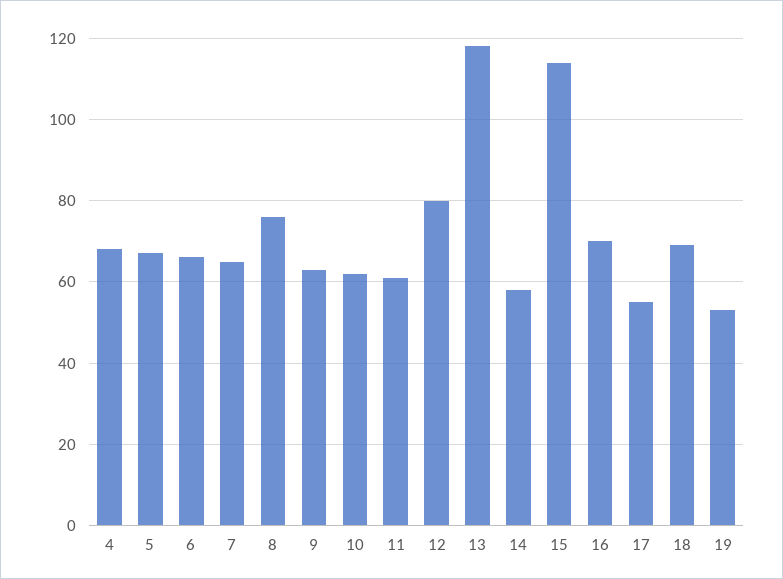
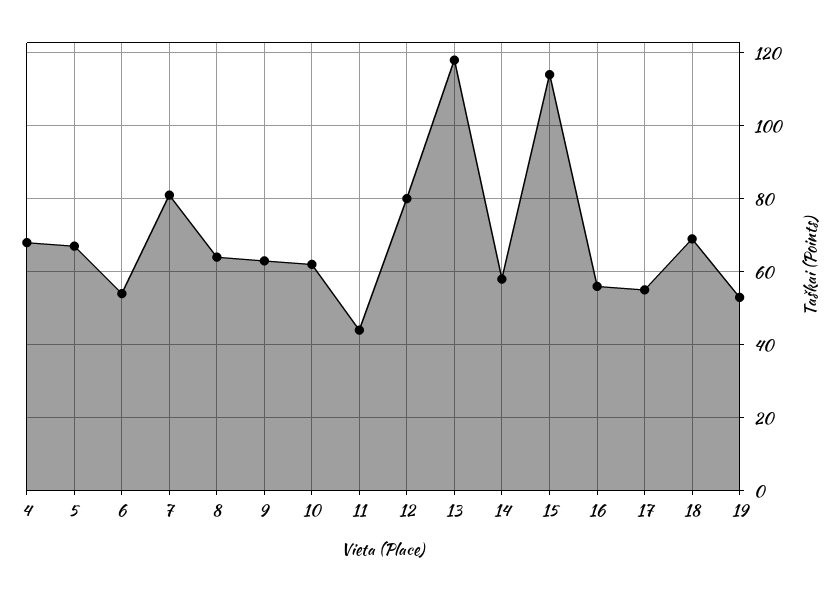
6: 65 -> 55
7: 65 -> 80
8: 75 -> 65
11: 60 -> 45
16: 70 -> 55

